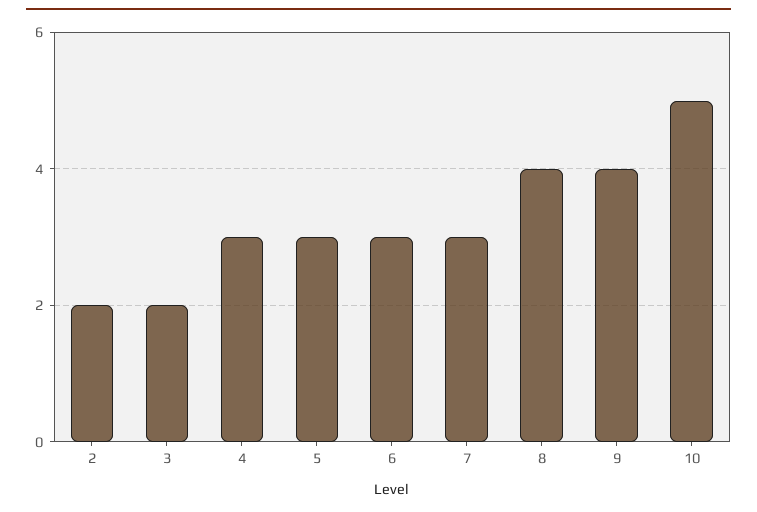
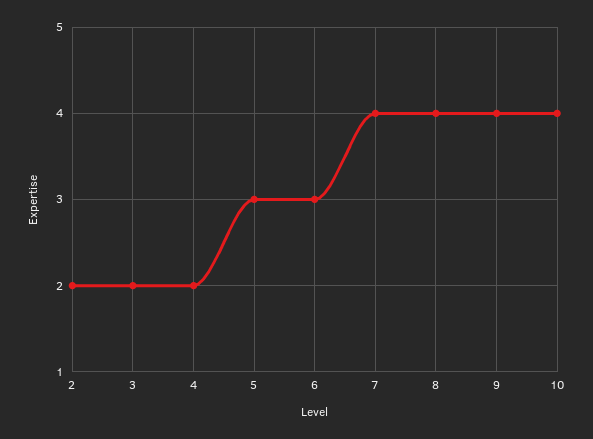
4: 3 -> 2
7: 3 -> 4
10: 5 -> 4

